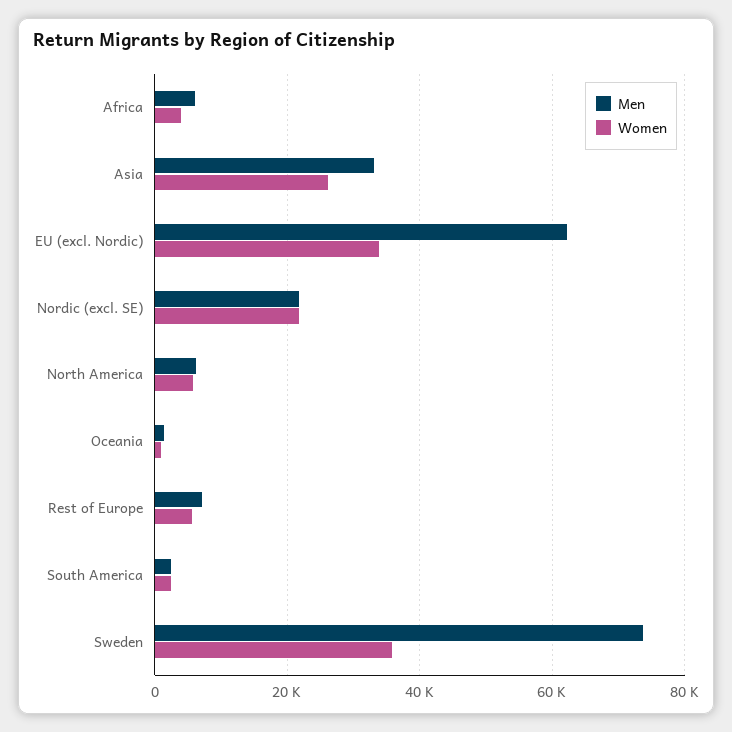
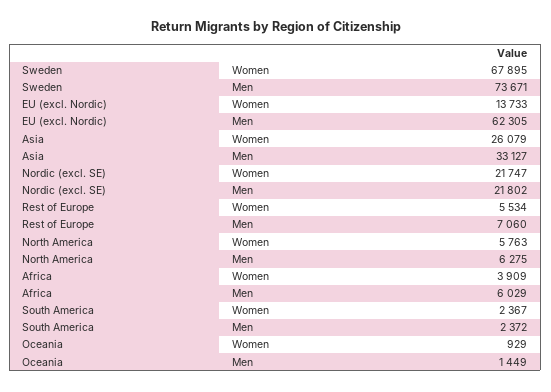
Women, EU (excl. Nordic): 34000 -> 13733
Women, Sweden: 36000 -> 67895

